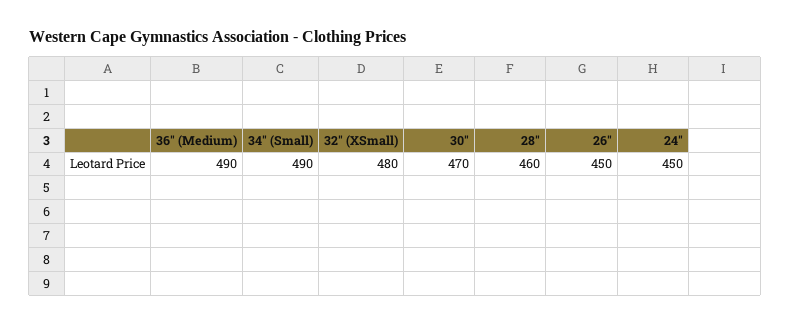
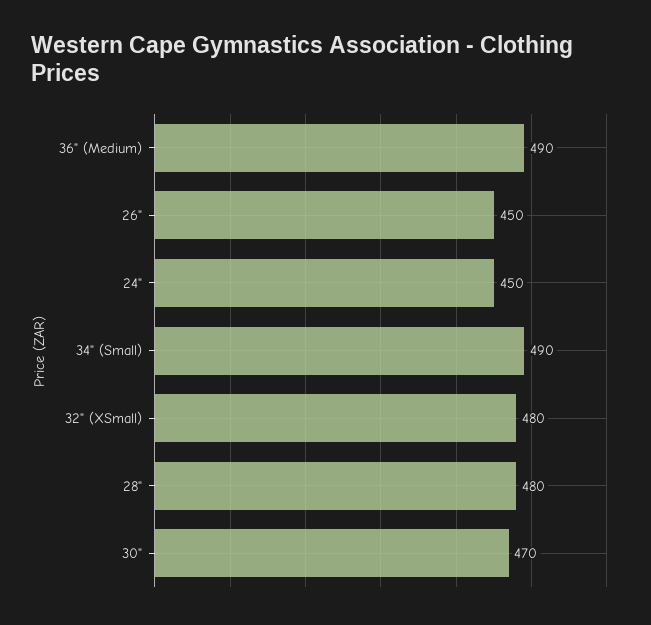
28": 460 -> 480

